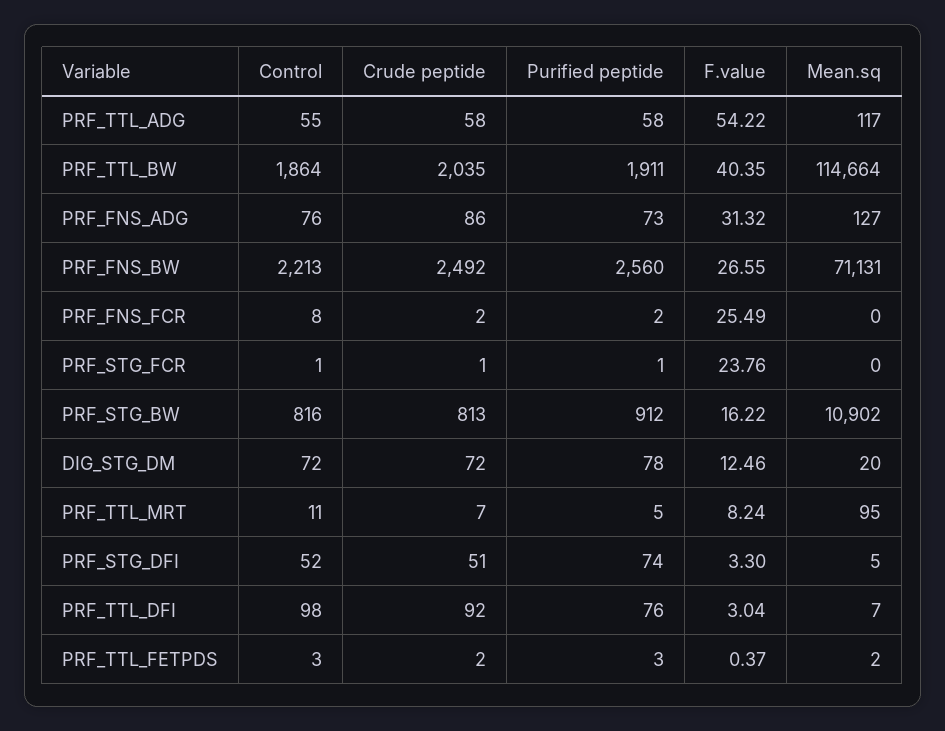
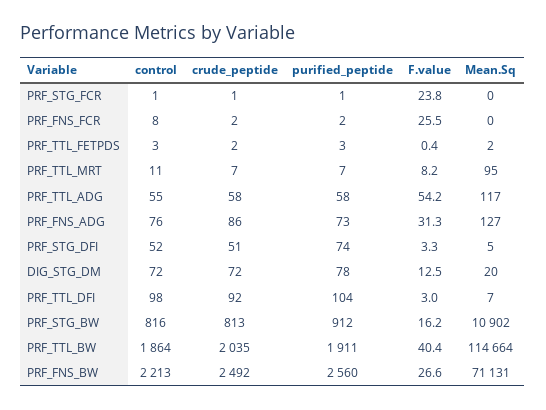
Purified peptide, PRF_TTL_MRT: 5 -> 7
Purified peptide, PRF_TTL_DFI: 76 -> 104

